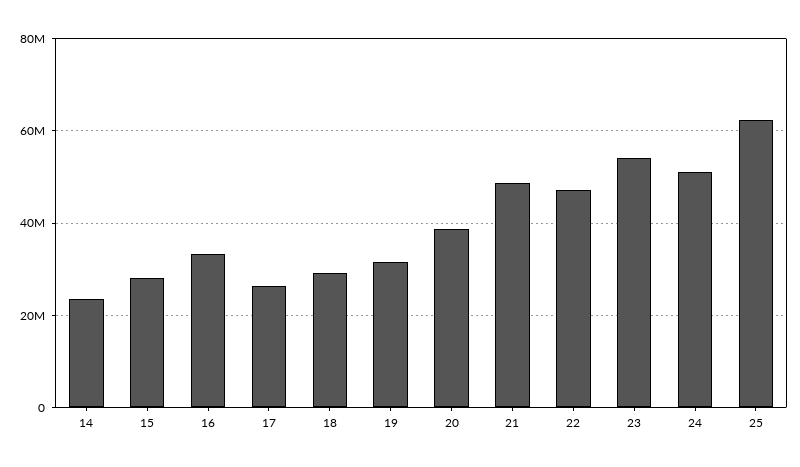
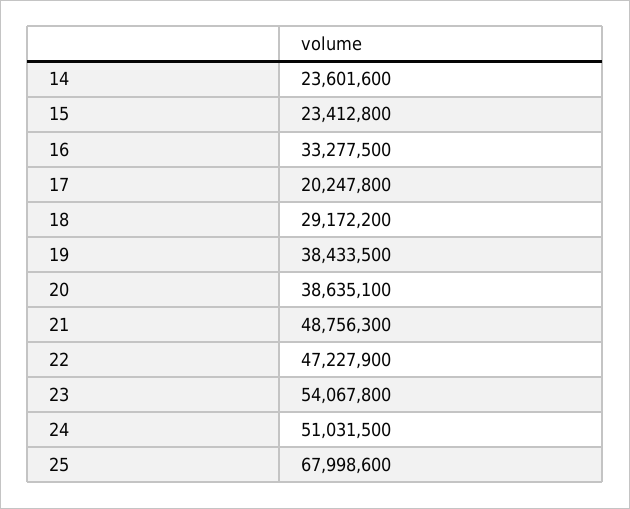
15: 28000000 -> 23412800
17: 26000000 -> 20247800
19: 32000000 -> 38433500
25: 62000000 -> 67998600

